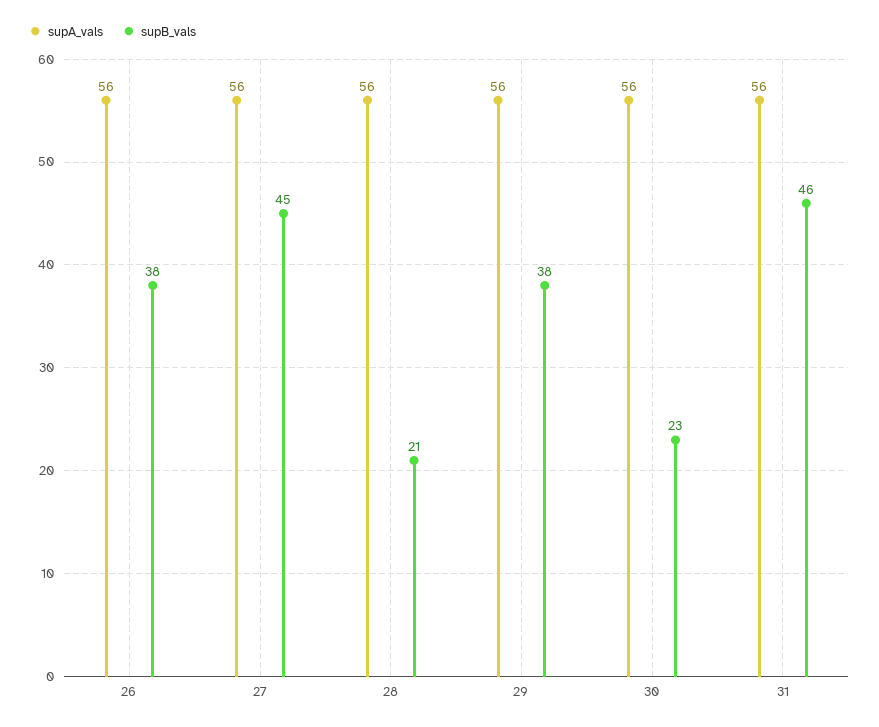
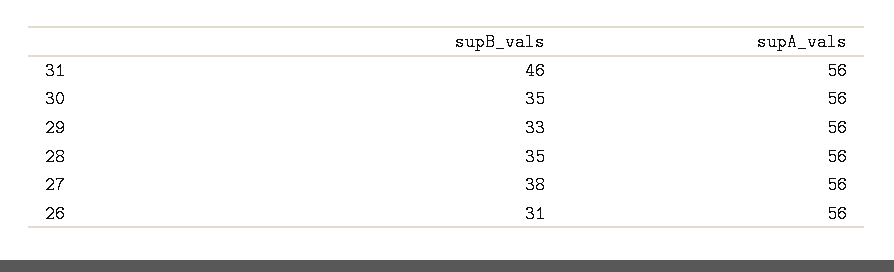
supB_vals, 26: 38 -> 31
supB_vals, 27: 45 -> 38
supB_vals, 28: 21 -> 35
supB_vals, 29: 38 -> 33
supB_vals, 30: 23 -> 35

